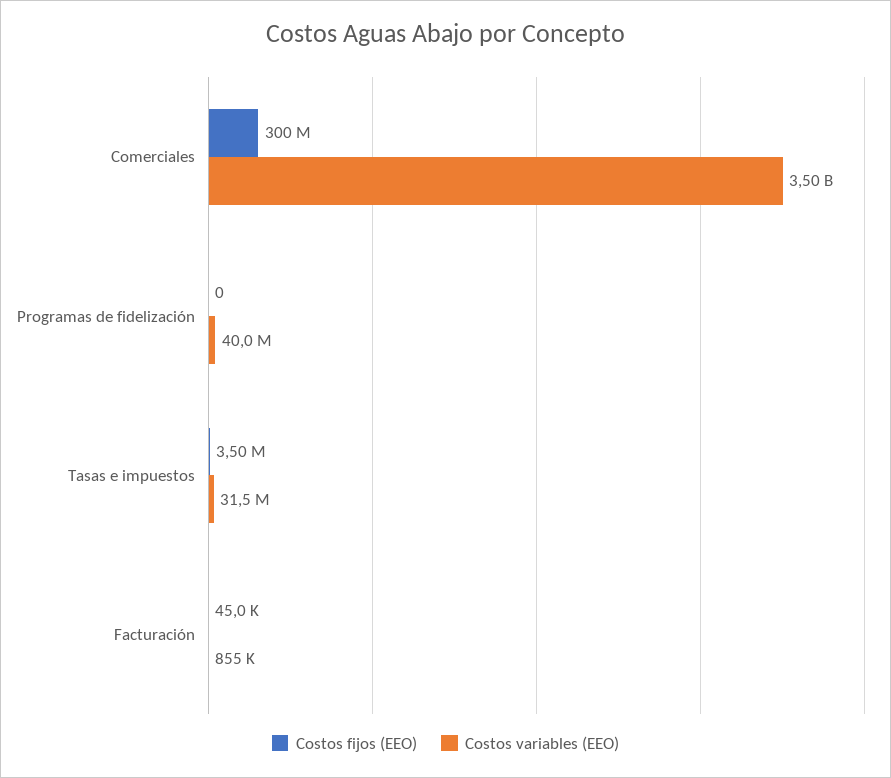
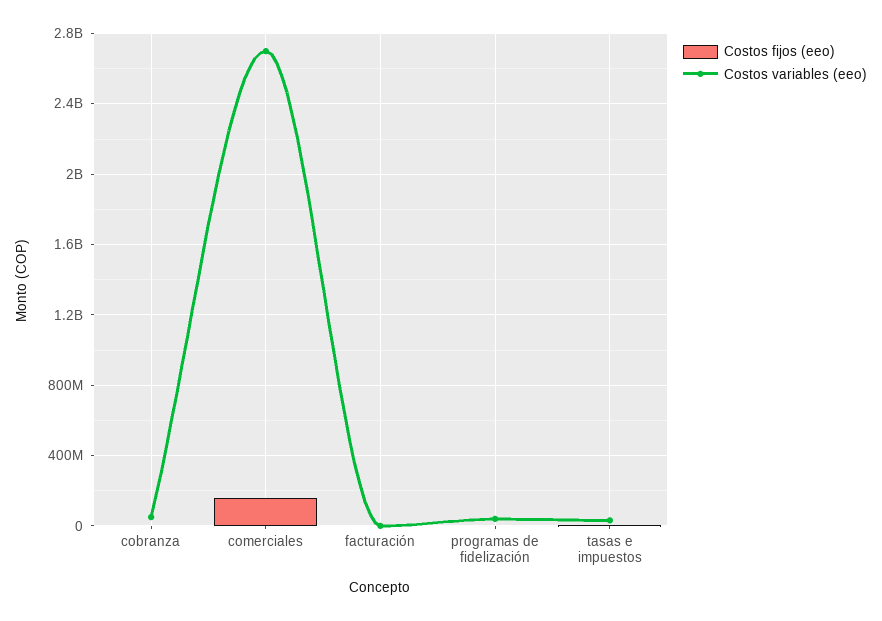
Costos fijos (EEO), Comerciales: 300000000 -> 150000000
Costos variables (EEO), Comerciales: 3500000000 -> 2700000000
Costos fijos (EEO), cobranza: none -> 0
Costos variables (EEO), cobranza: none -> 50000000

